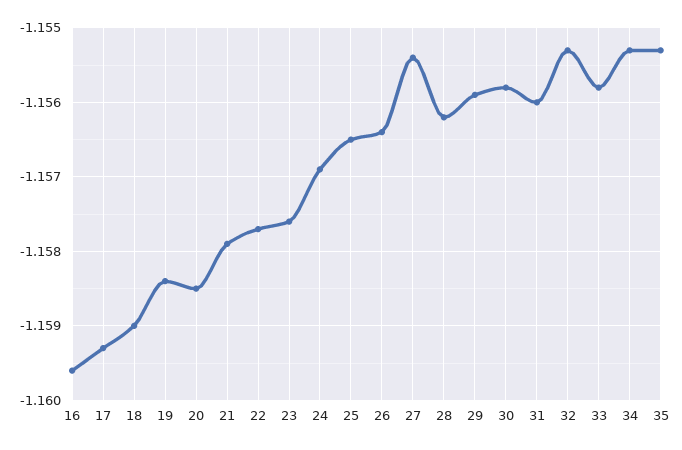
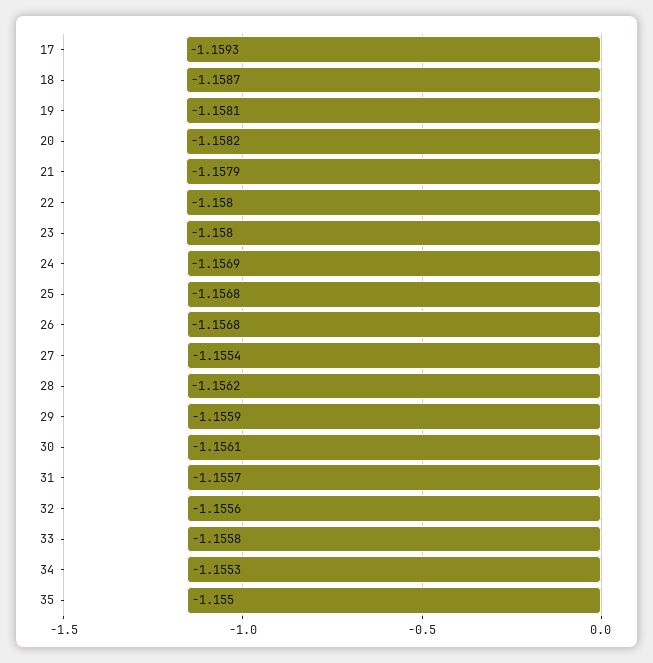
16: -1.1596 -> none
18: -1.159 -> -1.1587
19: -1.1584 -> -1.1581
20: -1.1585 -> -1.1582
22: -1.1577 -> -1.158
23: -1.1576 -> -1.158
25: -1.1565 -> -1.1568
26: -1.1564 -> -1.1568
30: -1.1558 -> -1.1561
31: -1.156 -> -1.1557
32: -1.1553 -> -1.1556
35: -1.1553 -> -1.155

